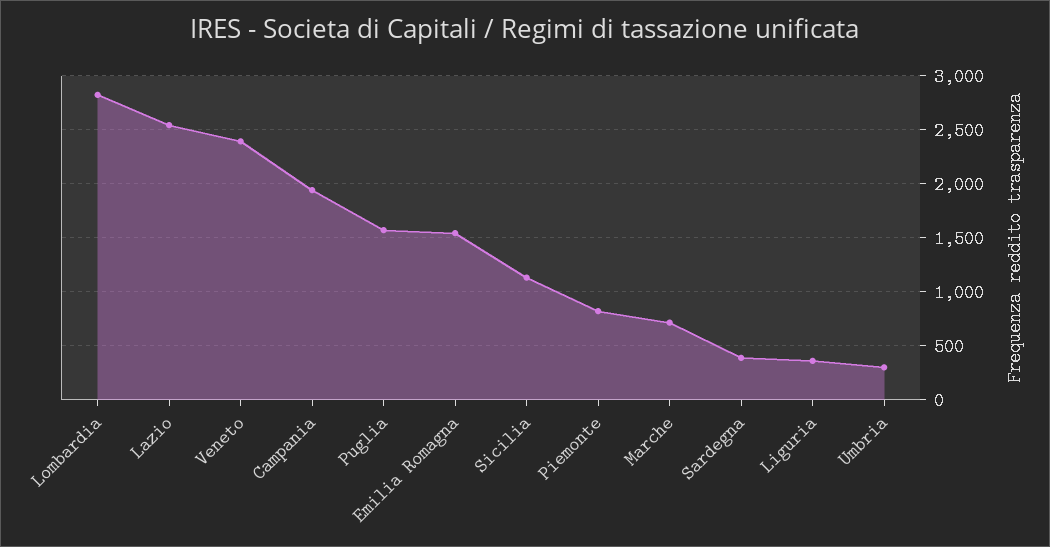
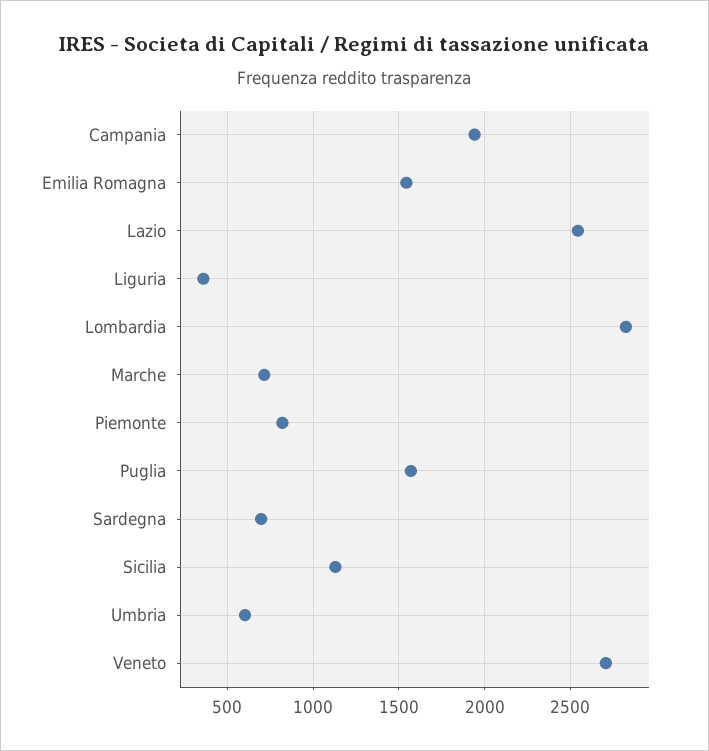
Veneto: 2400 -> 2700
Sardegna: 400 -> 700
Umbria: 300 -> 600

